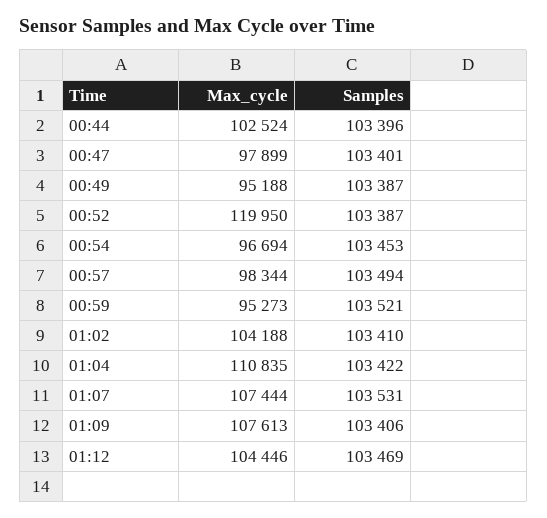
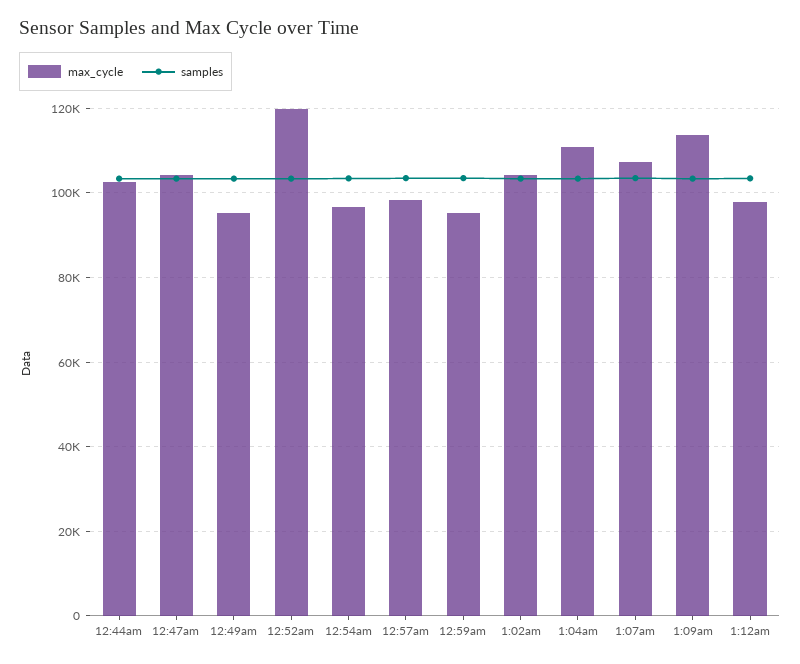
Max_cycle, 00:47: 97899 -> 104000
Max_cycle, 01:09: 107613 -> 114000
Max_cycle, 01:12: 104446 -> 98000

